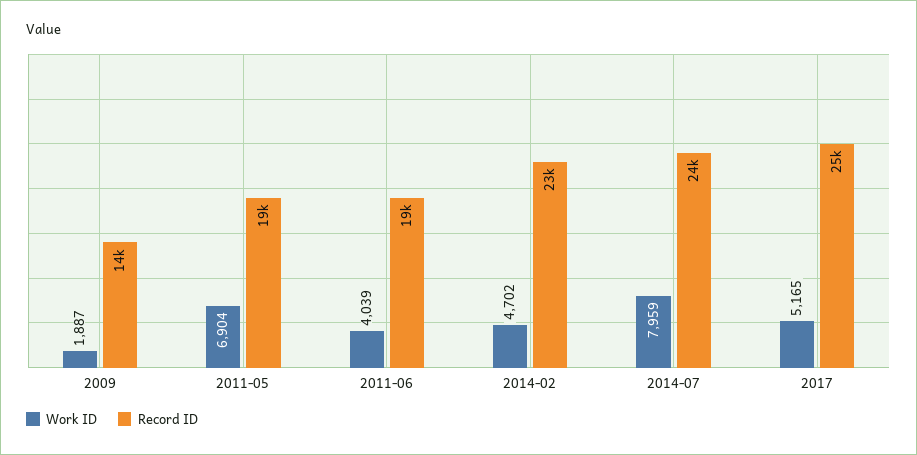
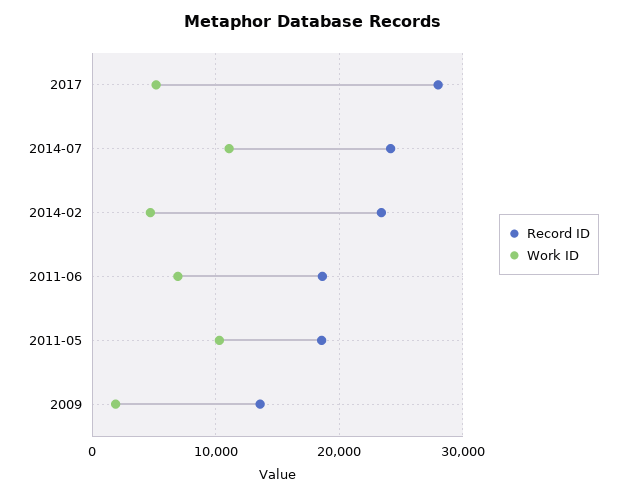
Work ID, 2011-05: 6904 -> 10000
Work ID, 2011-06: 4039 -> 7000
Work ID, 2014-07: 7959 -> 11000
Record ID, 2017: 25000 -> 28000

